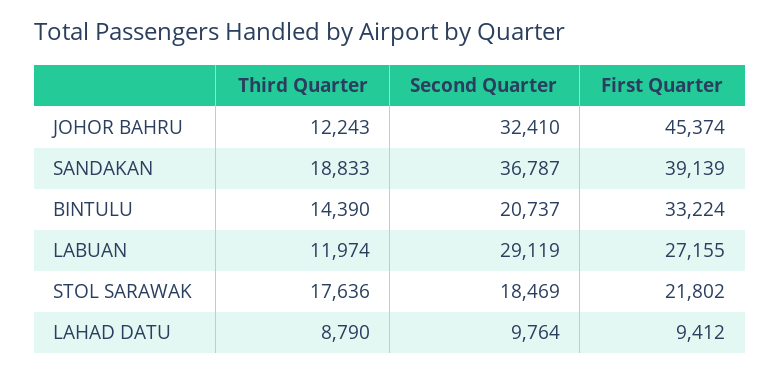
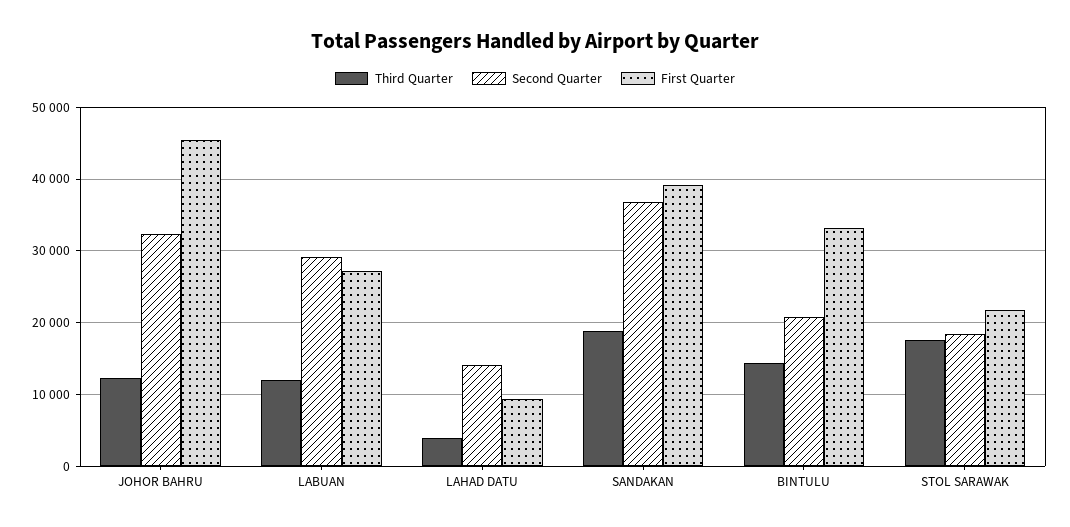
Third Quarter, LAHAD DATU: 8790 -> 4000
Second Quarter, LAHAD DATU: 9764 -> 14000

